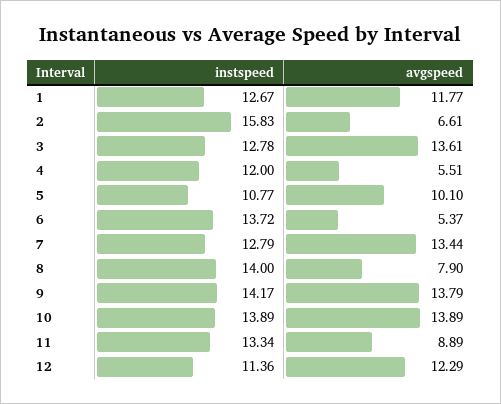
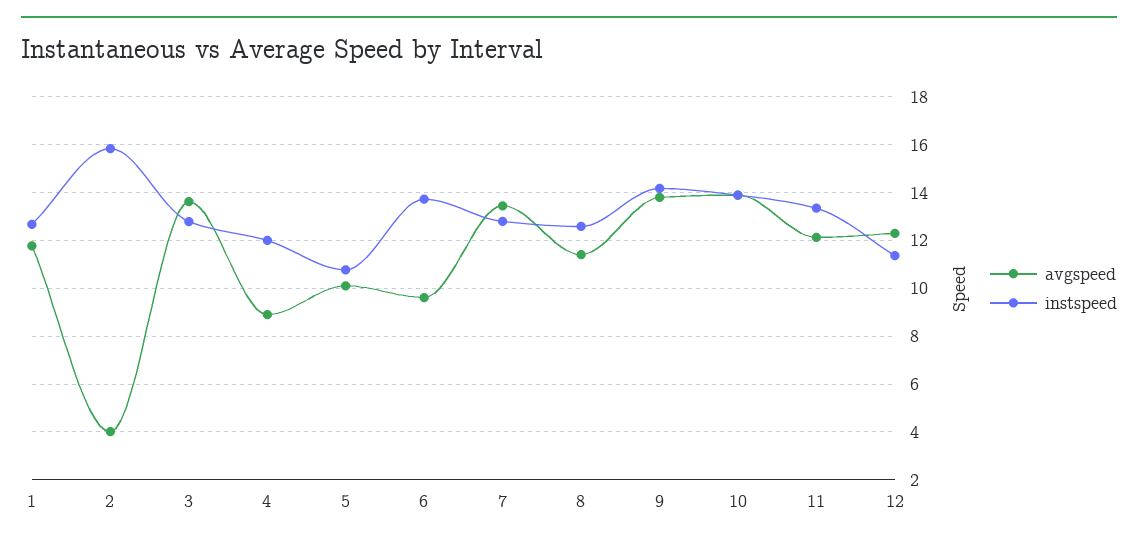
avgspeed, 2: 6.61 -> 4
avgspeed, 4: 5.51 -> 9
avgspeed, 6: 5.37 -> 9.5
instspeed, 8: 14 -> 12.5
avgspeed, 8: 7.9 -> 11.5
avgspeed, 11: 8.89 -> 12

